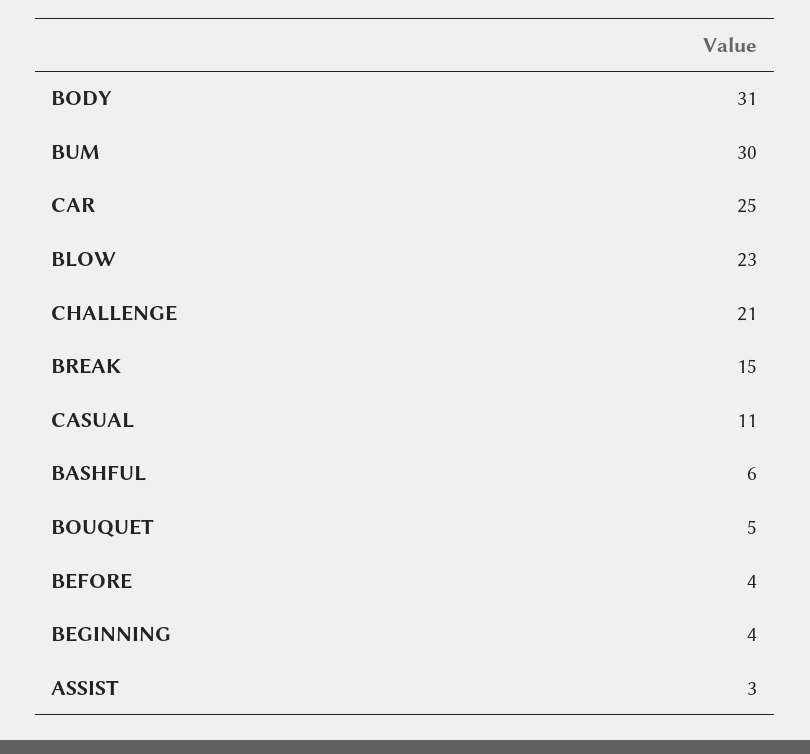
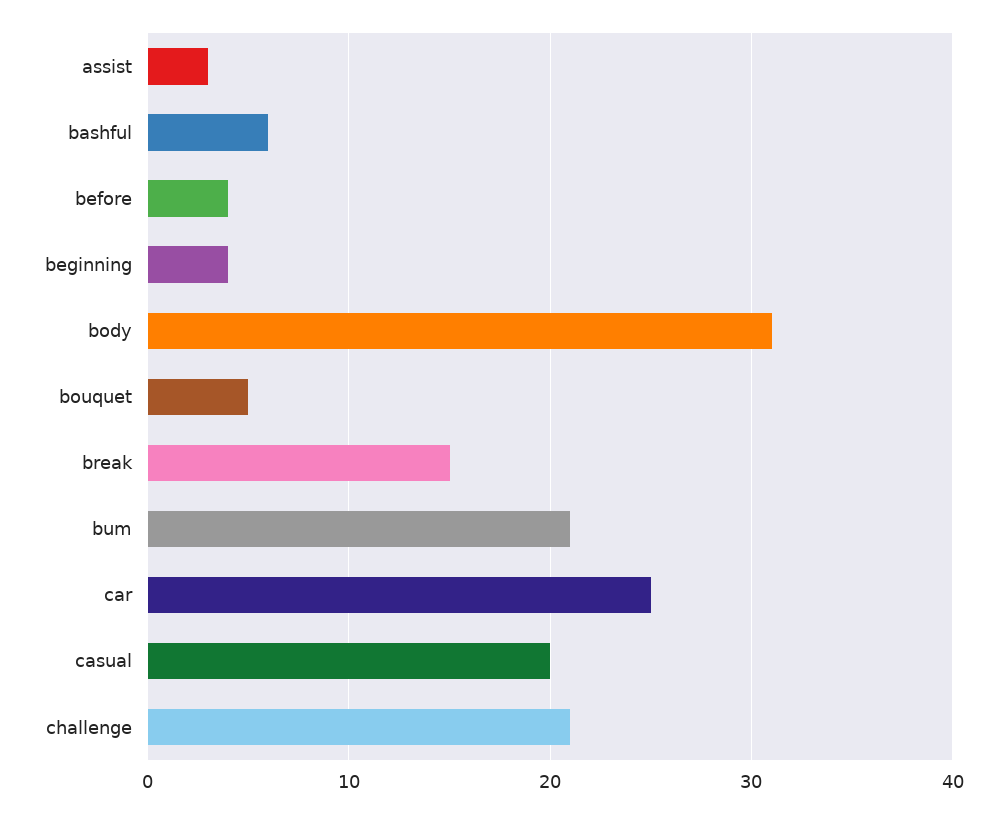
BUM: 30 -> 21
BLOW: 23 -> none
CASUAL: 11 -> 20

